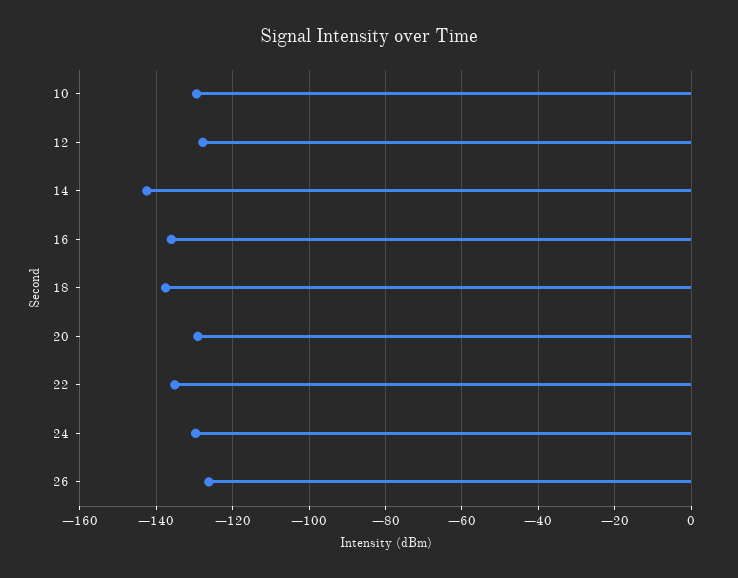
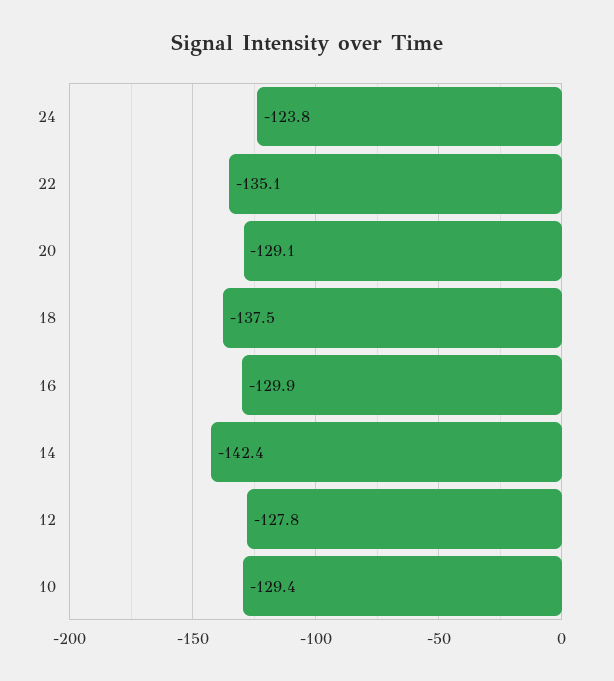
16: -136 -> -129.9
24: -130 -> -123.8
26: -126 -> none

